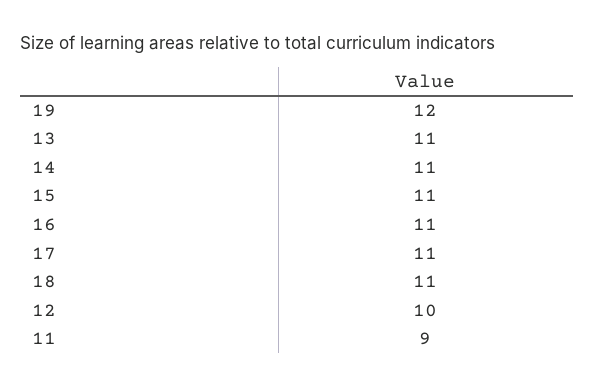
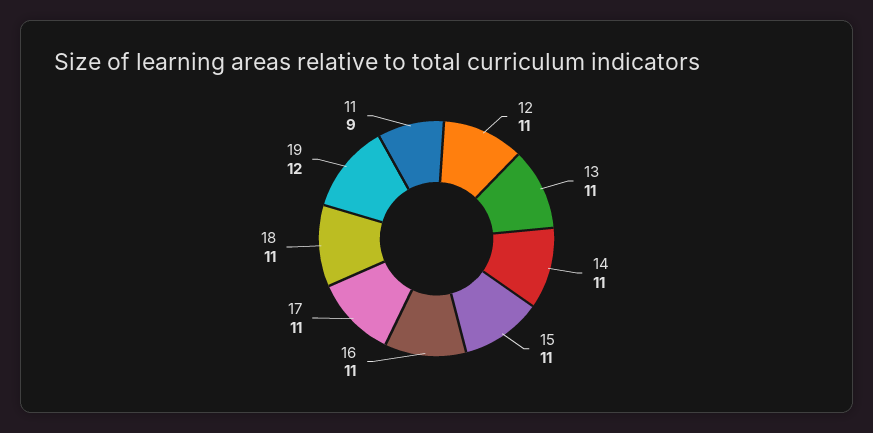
12: 10 -> 11

